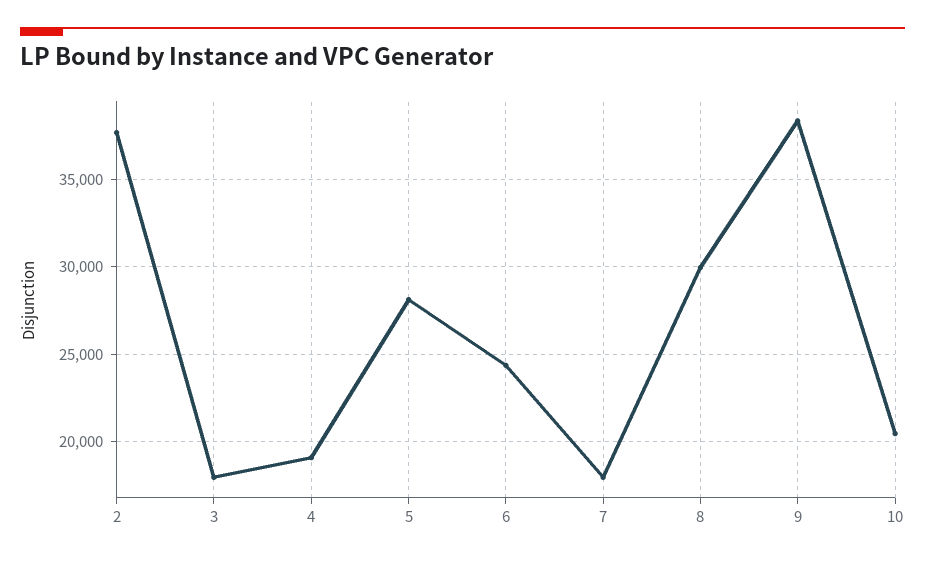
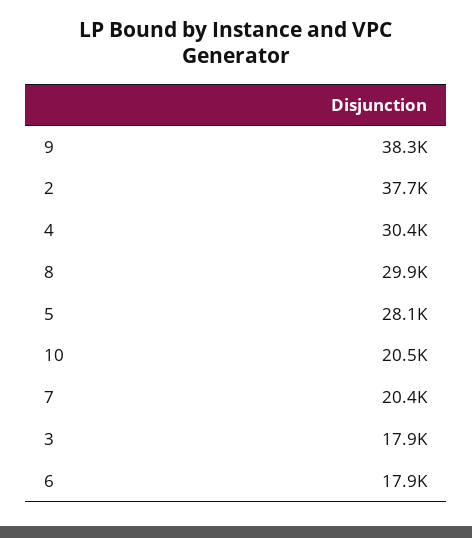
4: 19000 -> 30400
6: 24500 -> 17900
7: 18000 -> 20400

